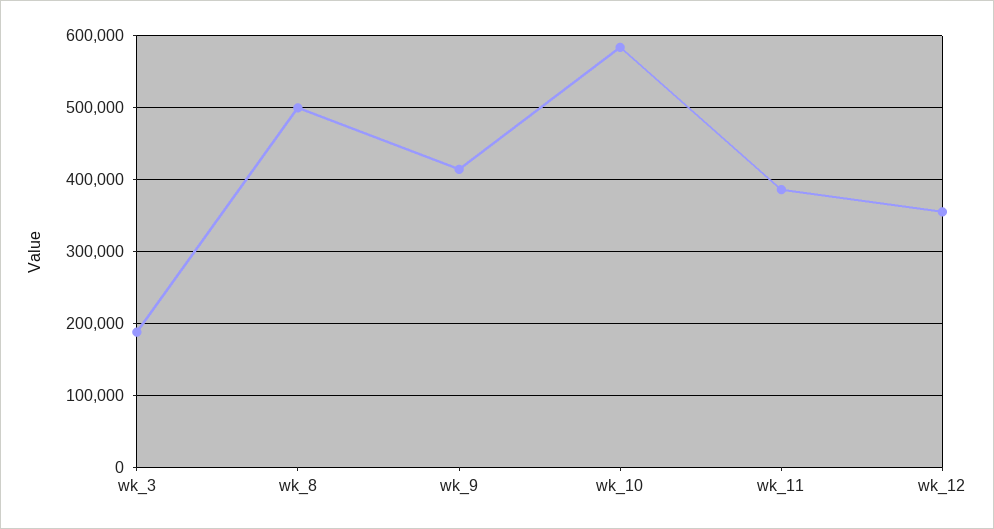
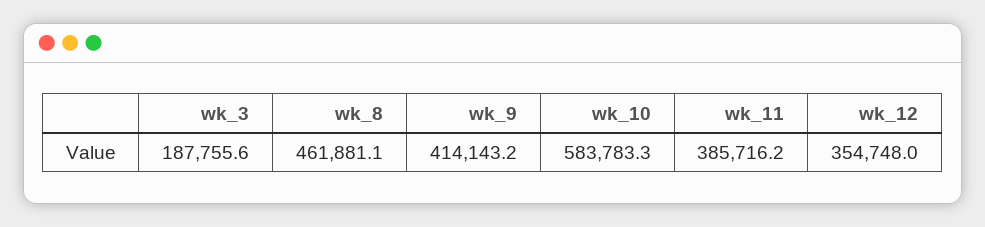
wk_8: 500000 -> 461881.1

